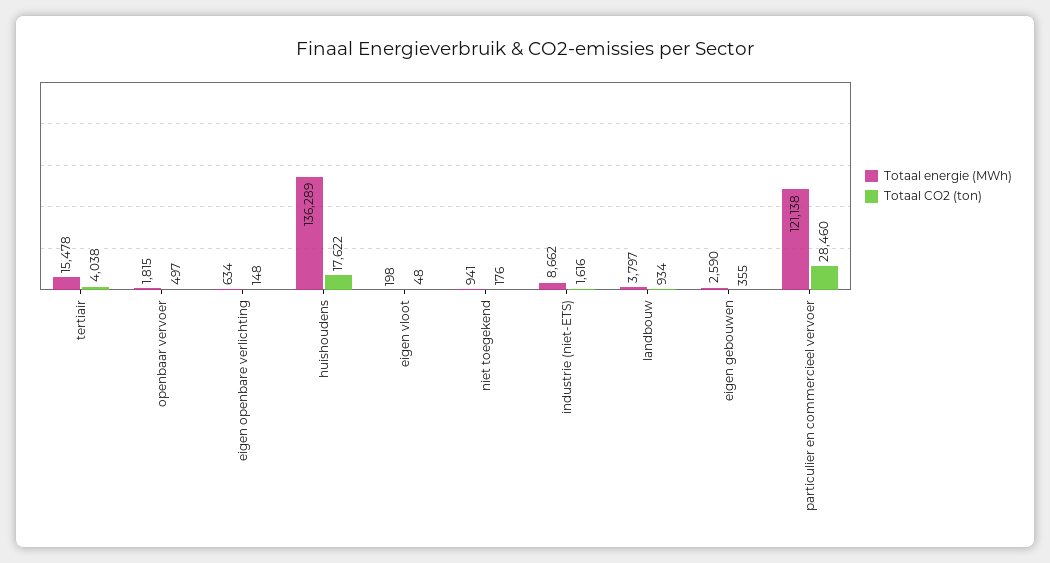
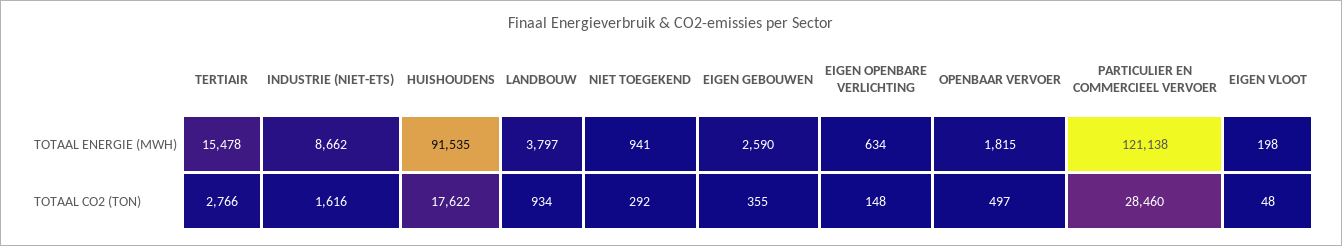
Totaal CO2 (ton), tertiair: 4038 -> 2766
Totaal energie (MWh), huishoudens: 136289 -> 91535
Totaal CO2 (ton), niet toegekend: 176 -> 292

